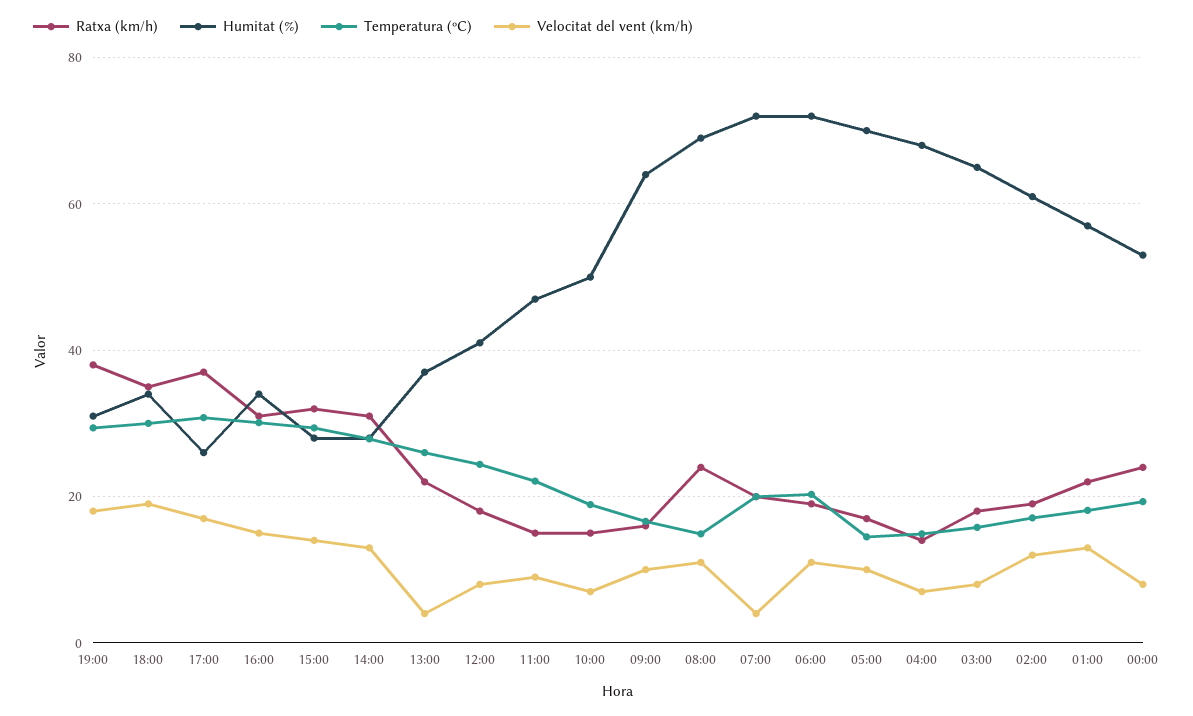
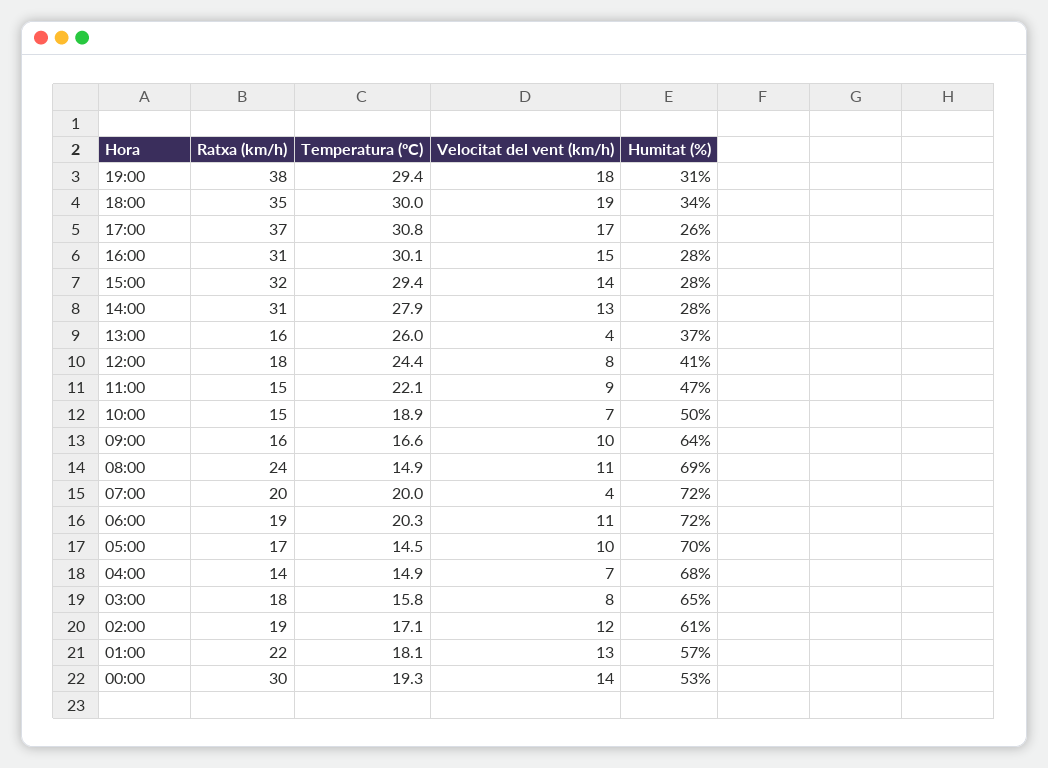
Humitat (%), 16:00: 34 -> 28
Ratxa (km/h), 13:00: 22 -> 16
Ratxa (km/h), 00:00: 24 -> 30
Velocitat del vent (km/h), 00:00: 8 -> 14

